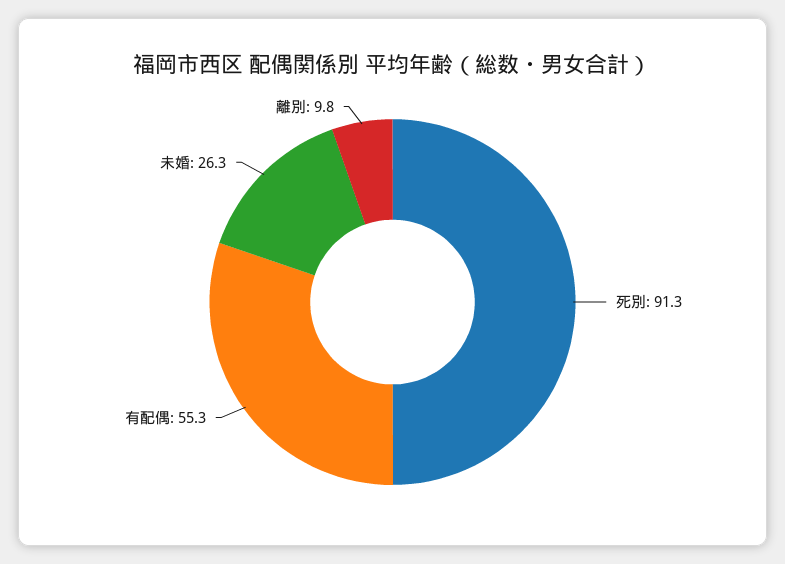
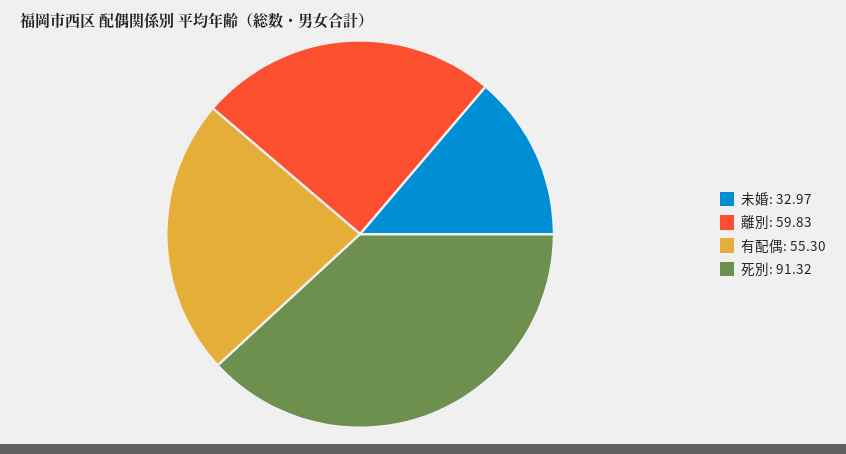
未婚: 26.3 -> 32.97
離別: 9.8 -> 59.83

